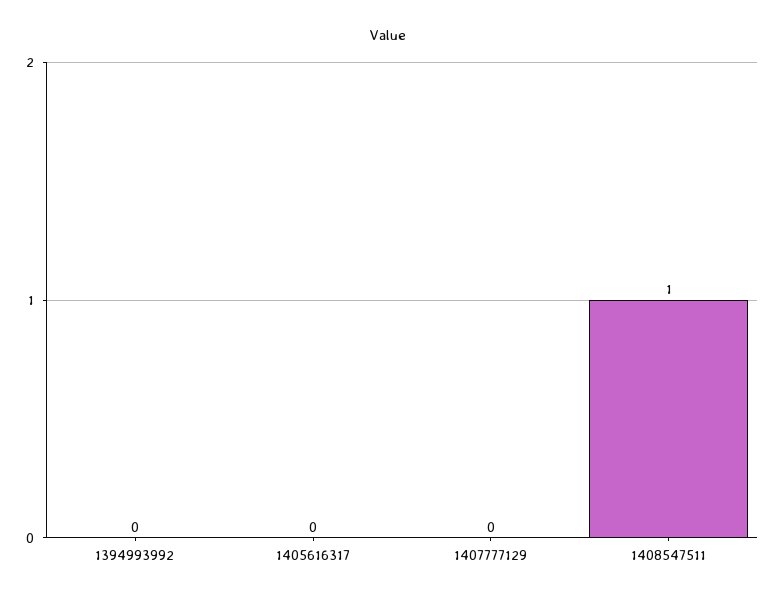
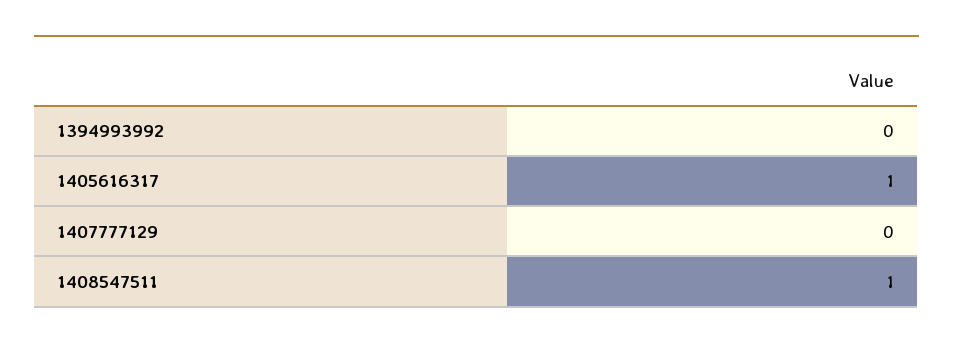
1405616317: 0 -> 1

